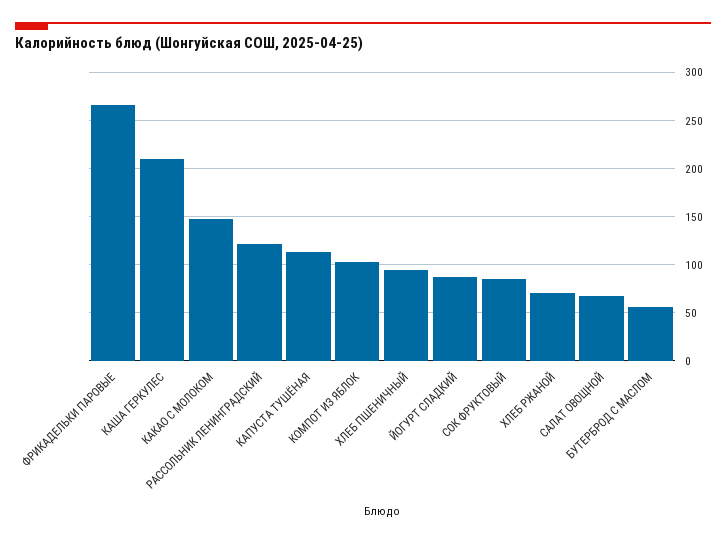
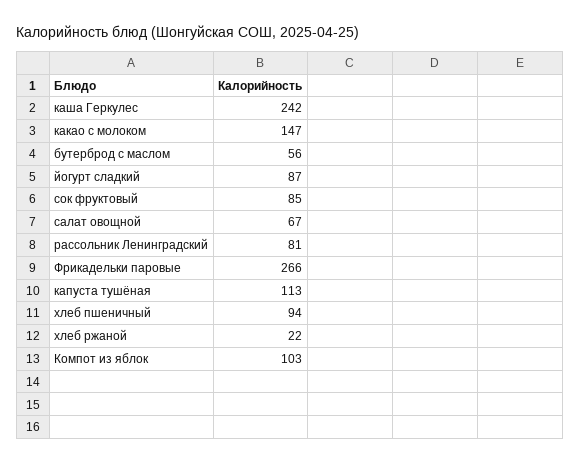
КАША ГЕРКУЛЕС: 210 -> 242
РАССОЛЬНИК ЛЕНИНГРАДСКИЙ: 120 -> 81
ХЛЕБ РЖАНОЙ: 70 -> 22

